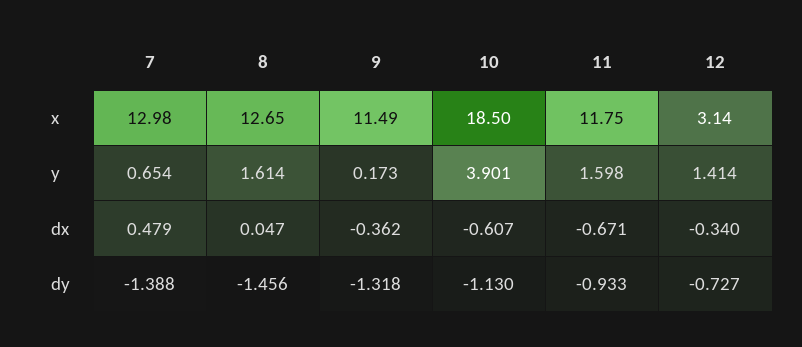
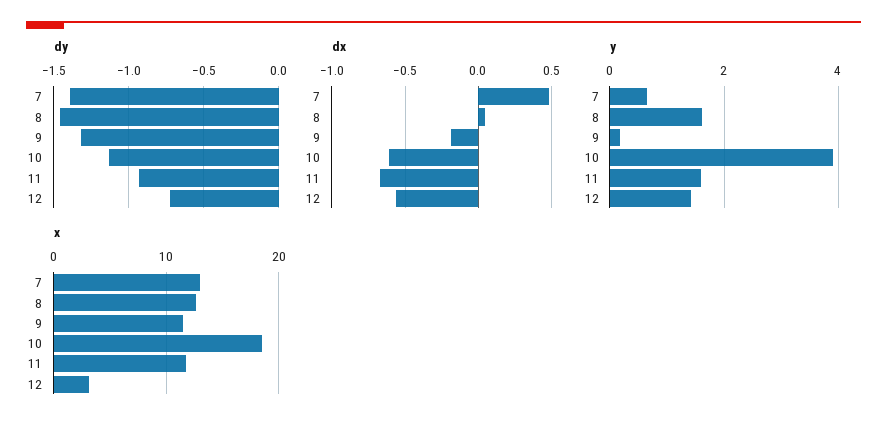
dx, 9: -0.362 -> -0.2
dx, 12: -0.34 -> -0.55

